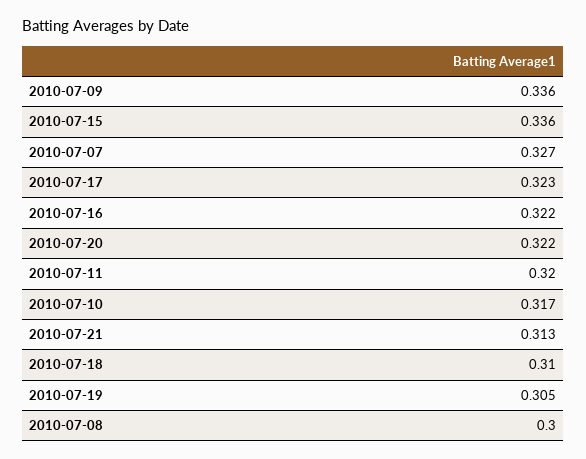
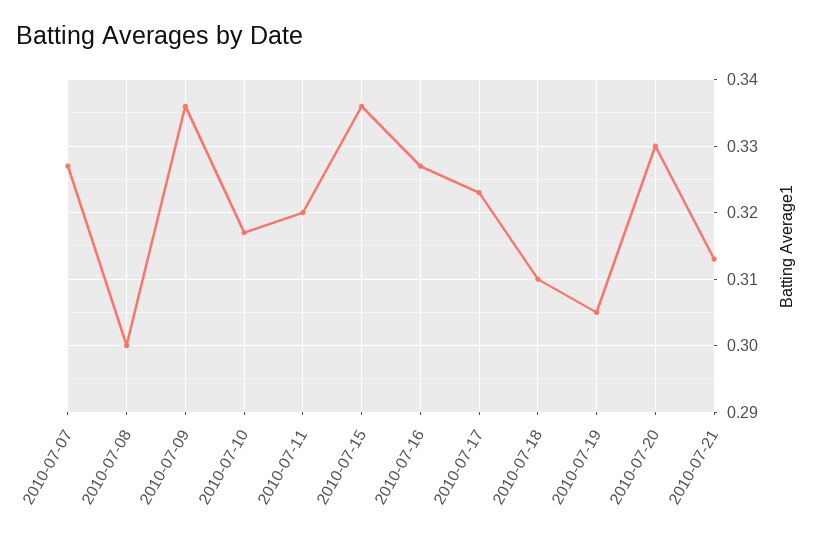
2010-07-16: 0.322 -> 0.327
2010-07-20: 0.322 -> 0.33

